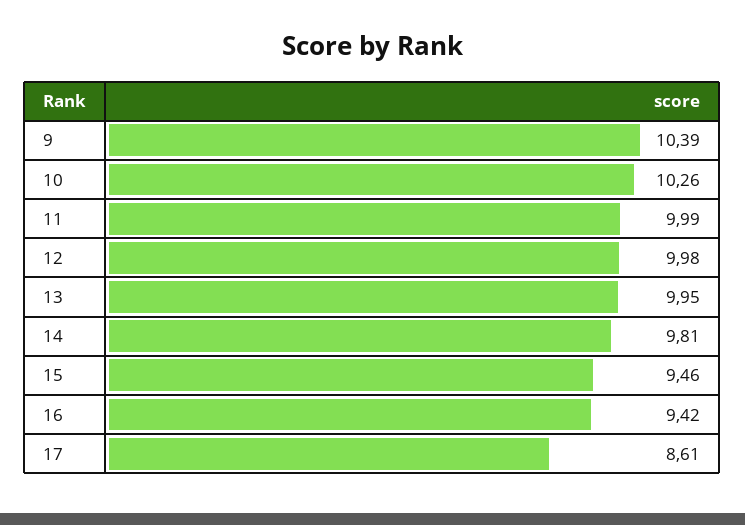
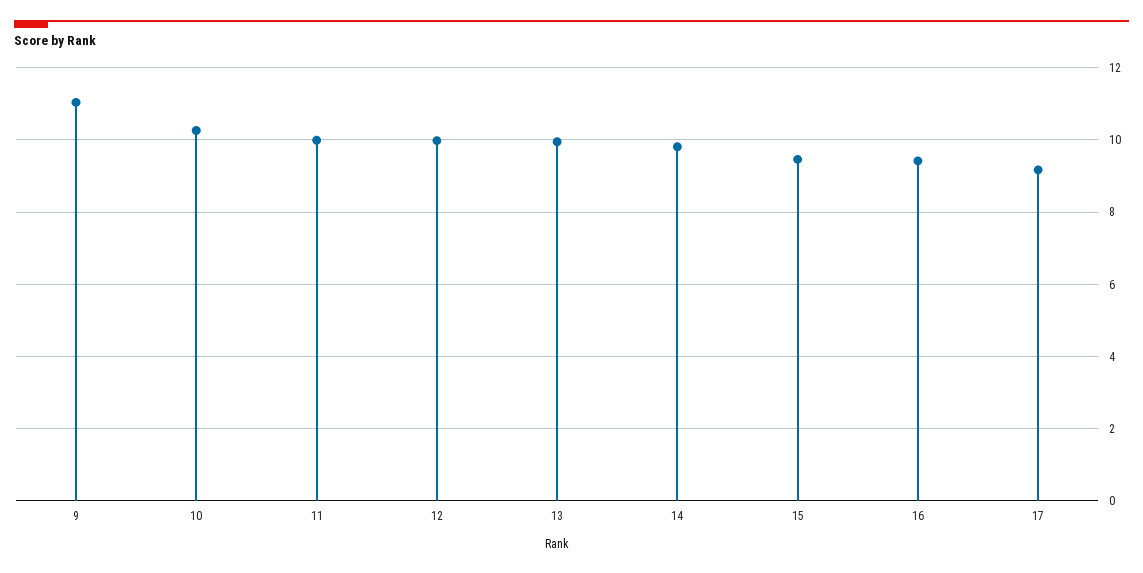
9: 10.39 -> 11
17: 8.61 -> 9.2

